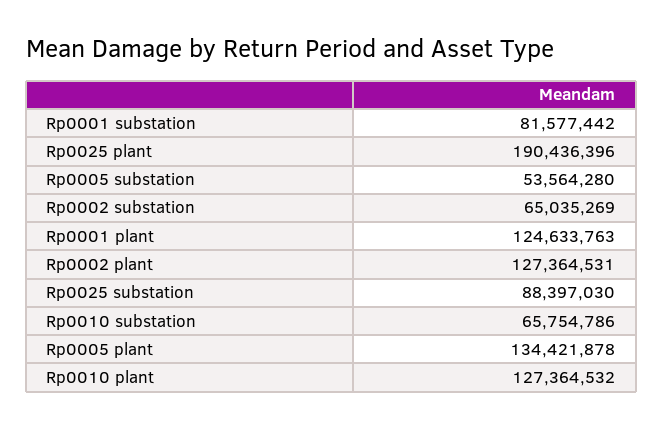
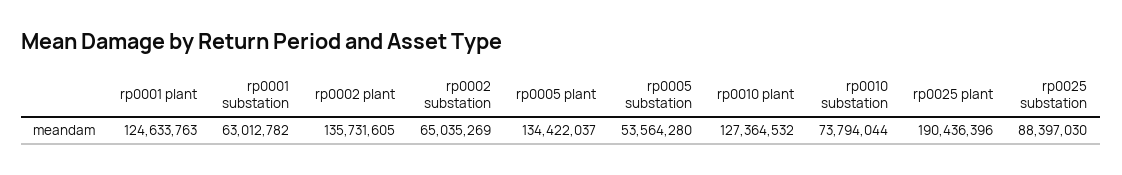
Rp0001 substation: 81577442 -> 63012782
Rp0002 plant: 127364531 -> 135731605
Rp0010 substation: 65754786 -> 73794044
Rp0005 plant: 134421878 -> 134422037

